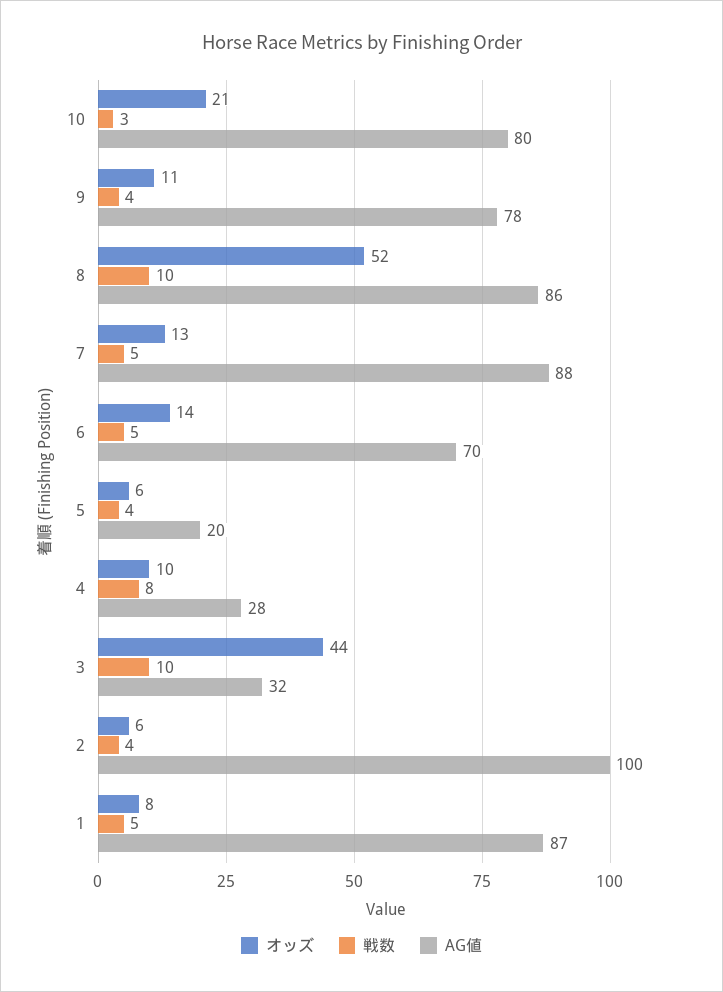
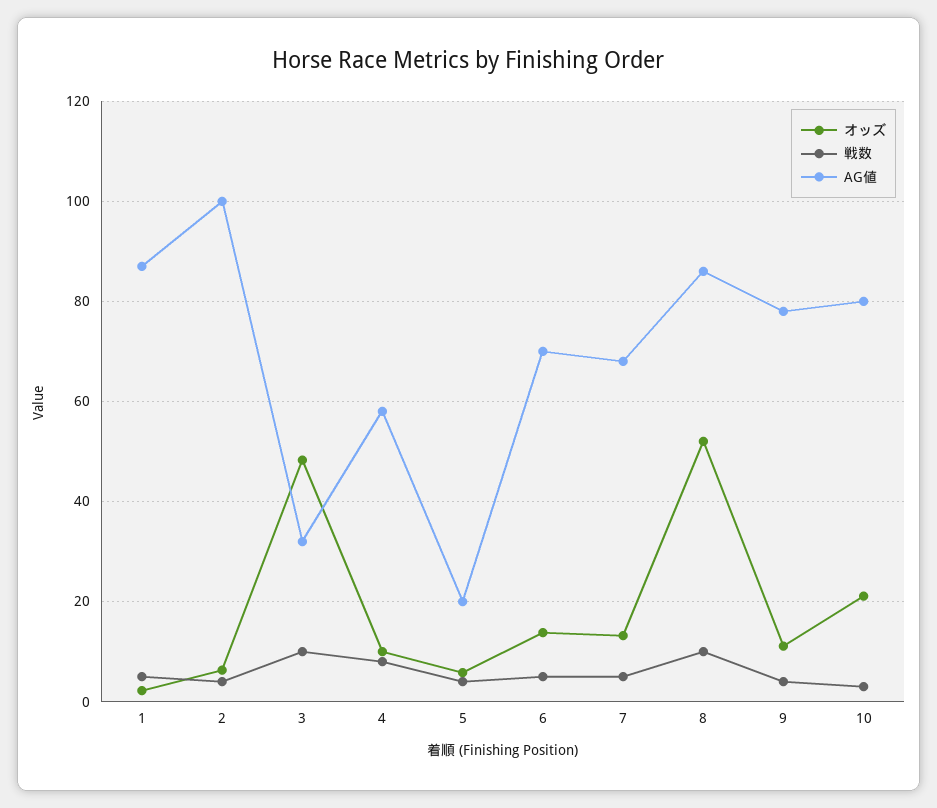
AG値, 7: 88 -> 68
AG値, 4: 28 -> 58
オッズ, 3: 44 -> 48
オッズ, 1: 8 -> 2

